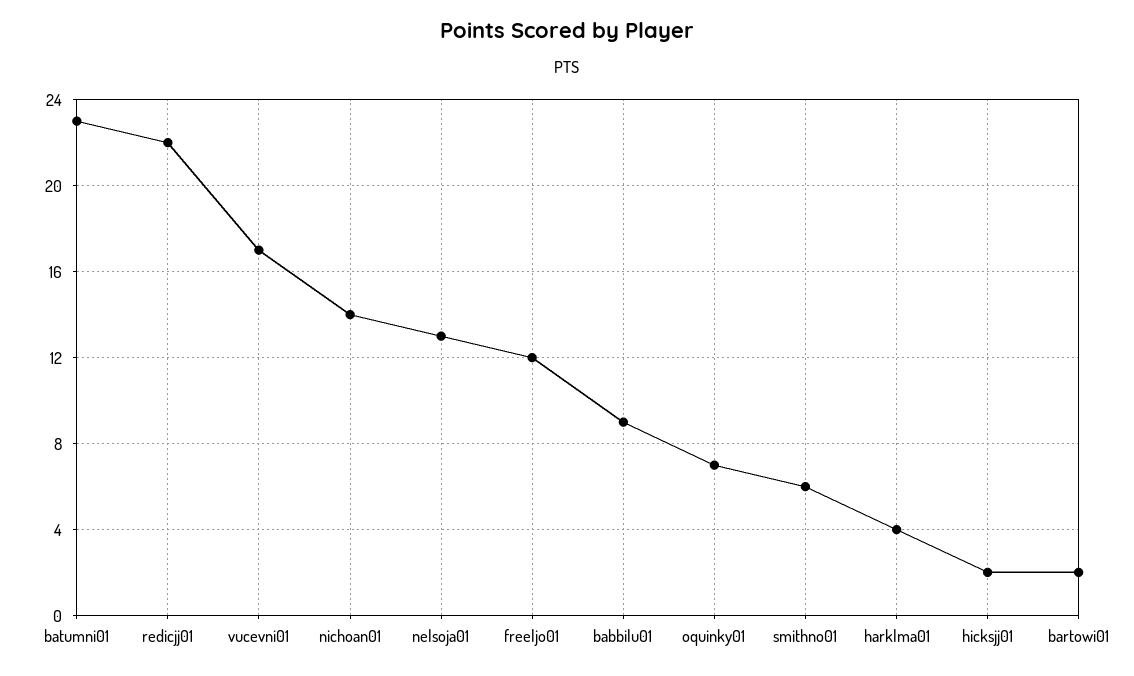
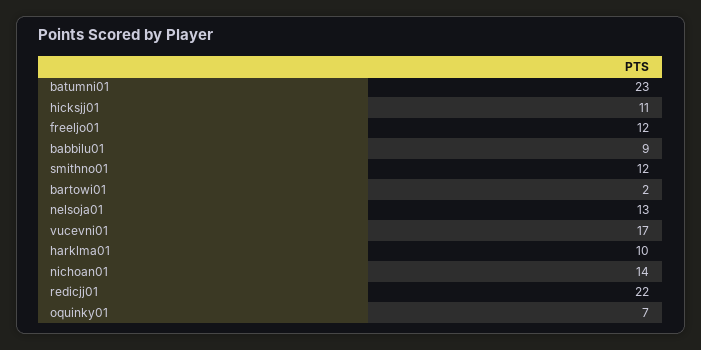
smithno01: 6 -> 12
harklma01: 4 -> 10
hicksjj01: 2 -> 11

